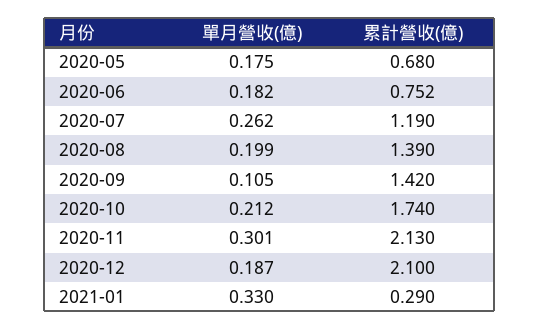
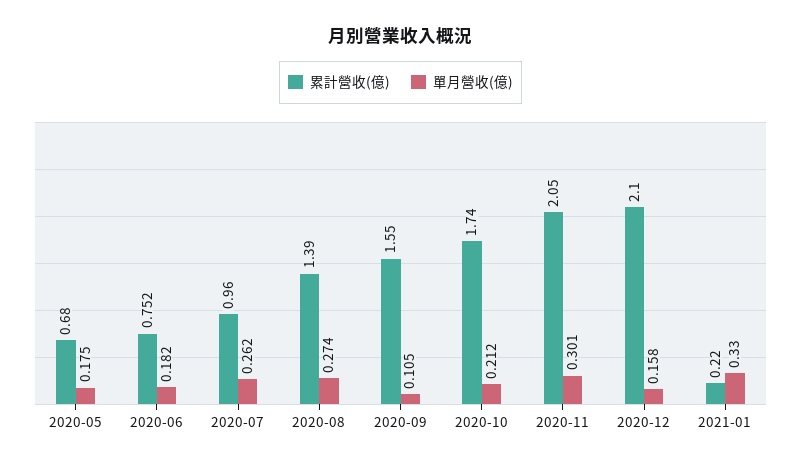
累計營收(億), 2020-07: 1.19 -> 0.96
單月營收(億), 2020-08: 0.199 -> 0.274
累計營收(億), 2020-09: 1.42 -> 1.55
累計營收(億), 2020-11: 2.13 -> 2.05
單月營收(億), 2020-12: 0.187 -> 0.158
累計營收(億), 2021-01: 0.29 -> 0.22

